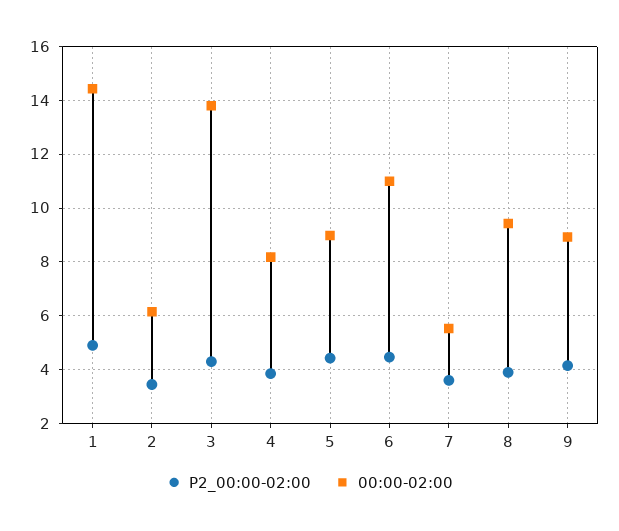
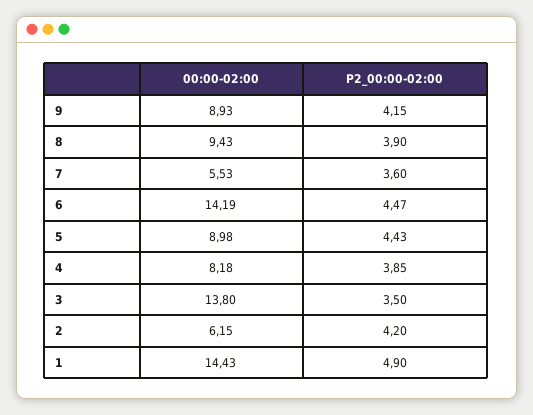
P2_00:00-02:00, 2: 3.5 -> 4.2
P2_00:00-02:00, 3: 4.25 -> 3.5
00:00-02:00, 6: 11 -> 14.19

